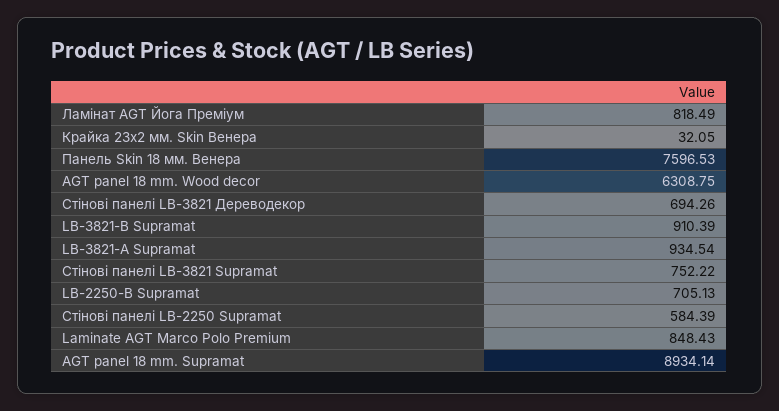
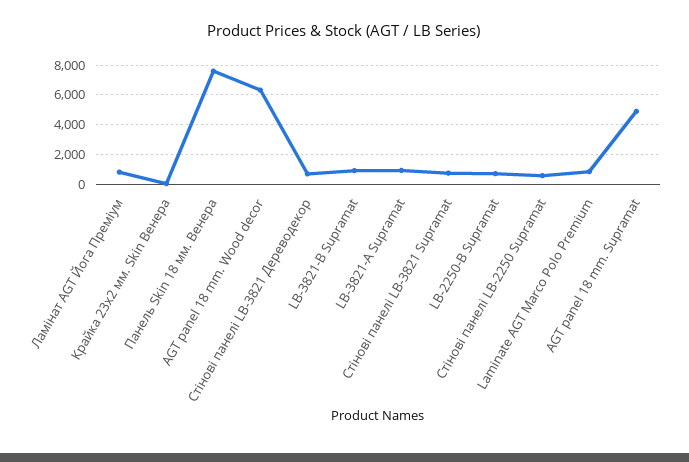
AGT panel 18 mm. Supramat: 8934.14 -> 5000

